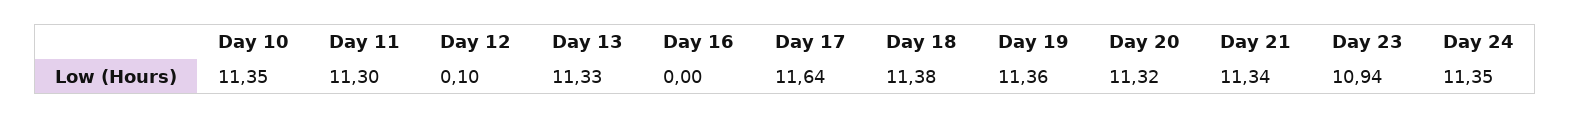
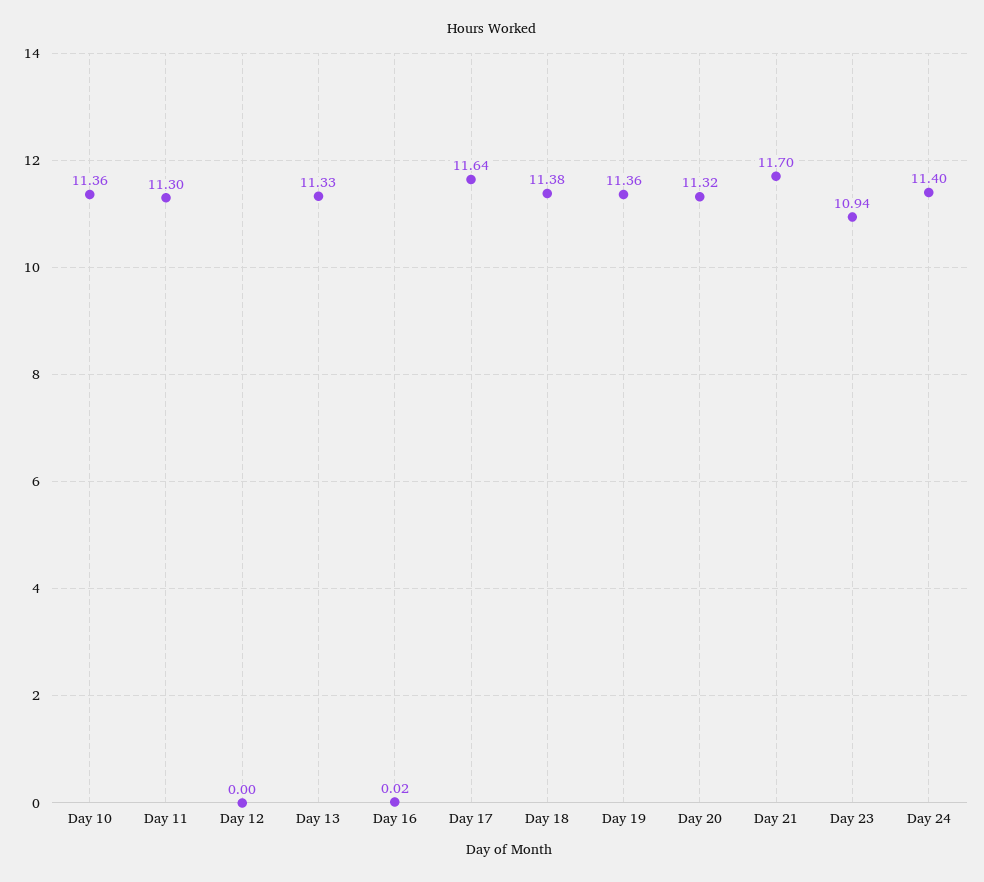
Day 10: 11.35 -> 11.36
Day 12: 0.1 -> 0
Day 16: 0 -> 0.02
Day 21: 11.34 -> 11.7
Day 24: 11.35 -> 11.4

